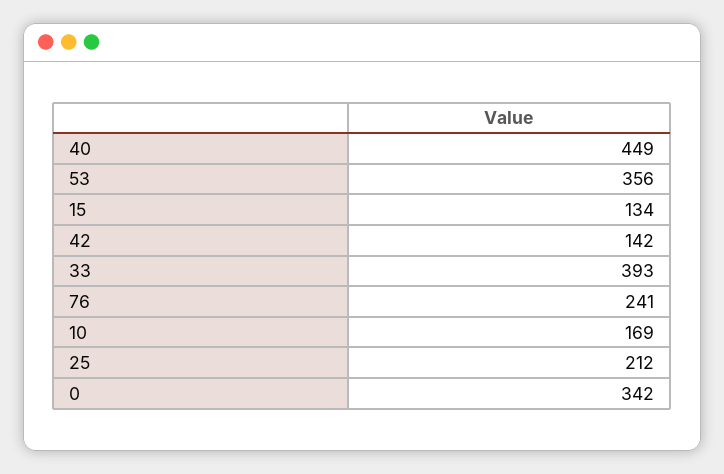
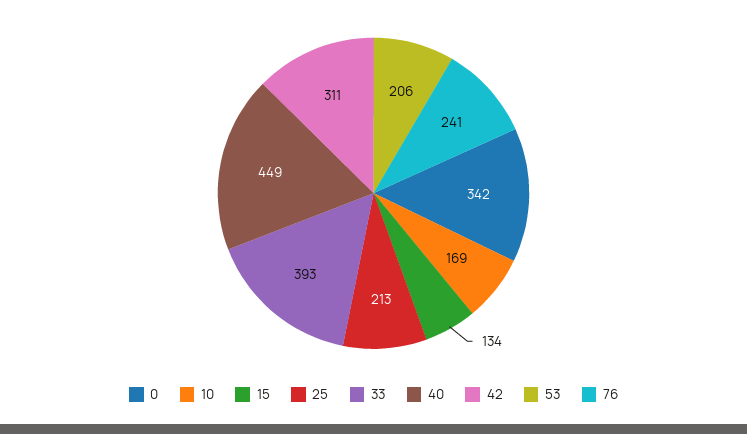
53: 356 -> 206
42: 142 -> 311
25: 212 -> 213

